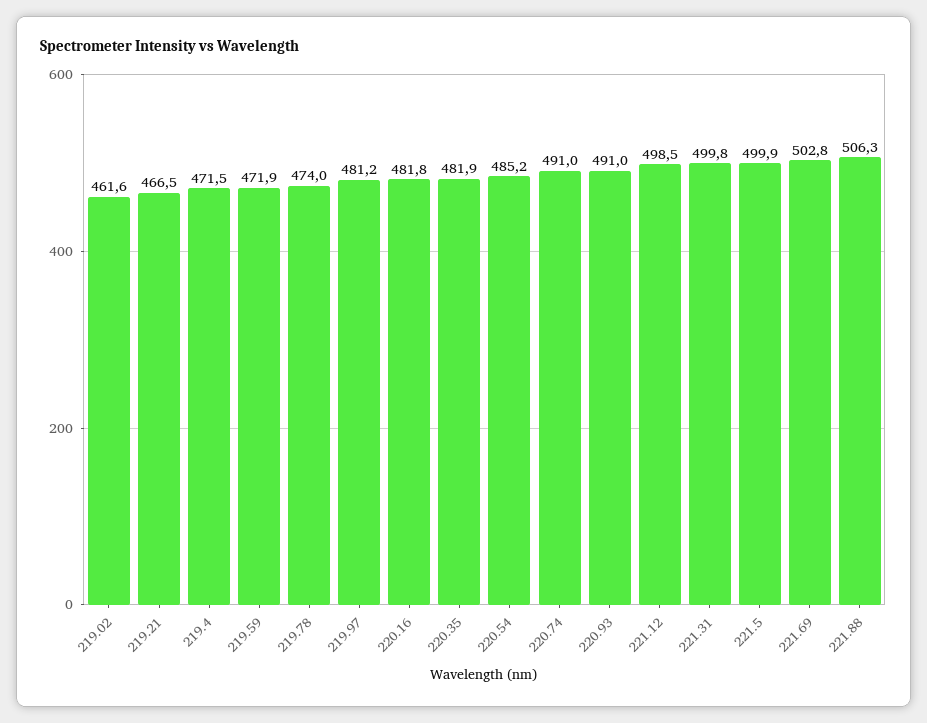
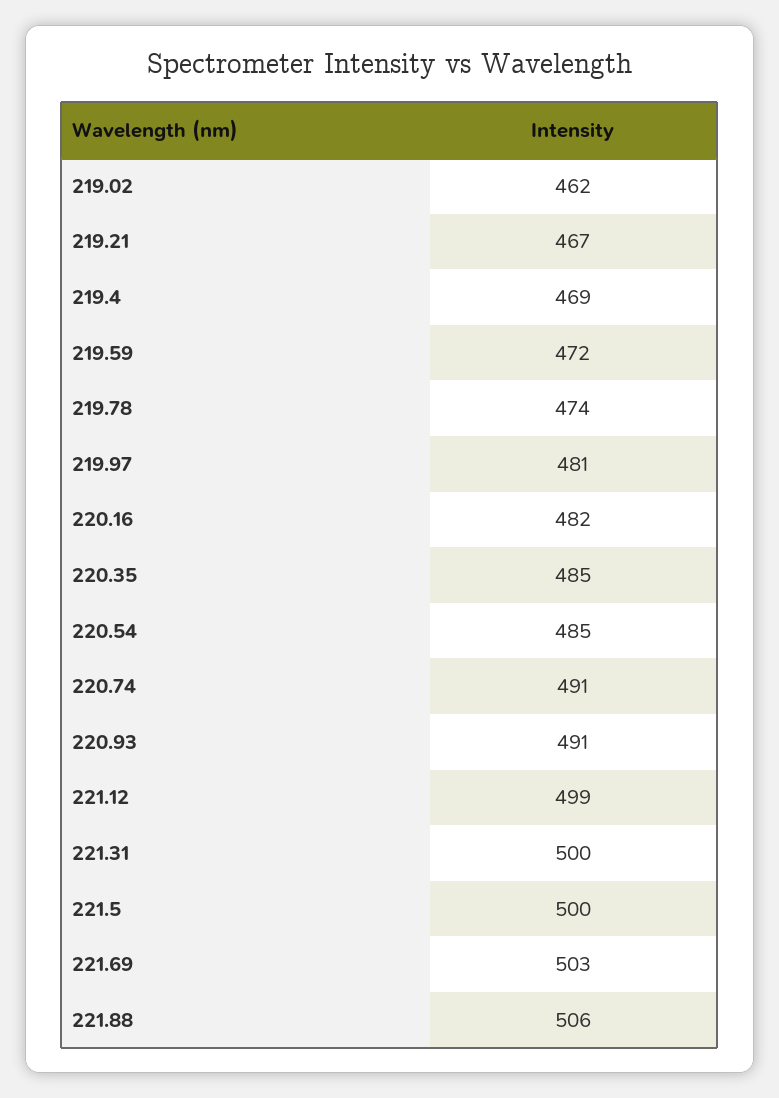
219.4: 471.5 -> 469
220.35: 481.9 -> 485

